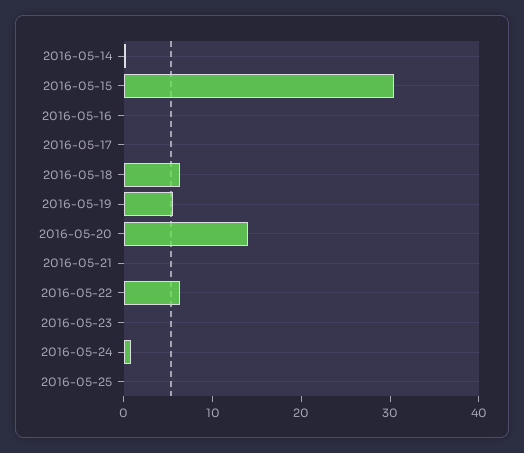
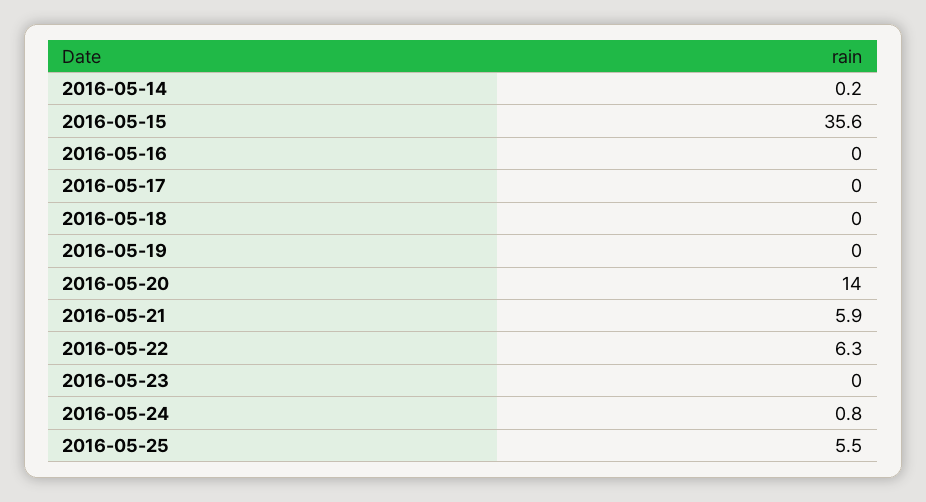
2016-05-15: 30 -> 35.6
2016-05-18: 6 -> 0
2016-05-19: 6 -> 0
2016-05-21: 0 -> 5.9
2016-05-25: 0 -> 5.5

